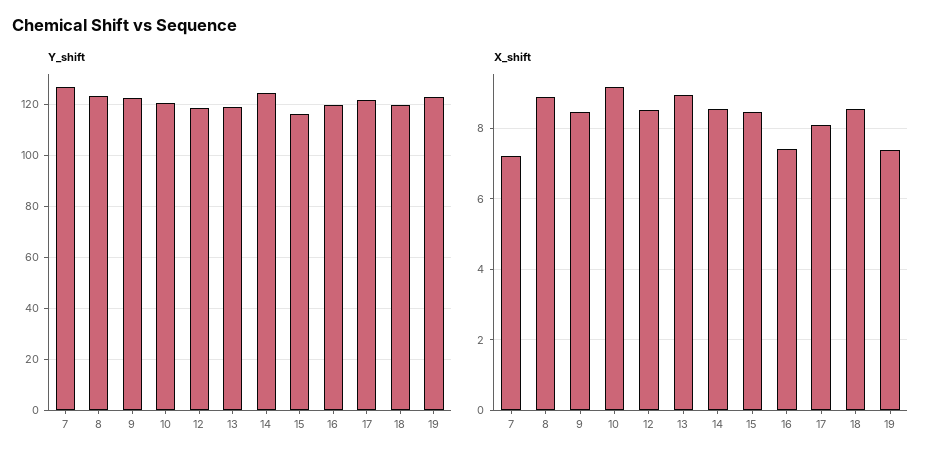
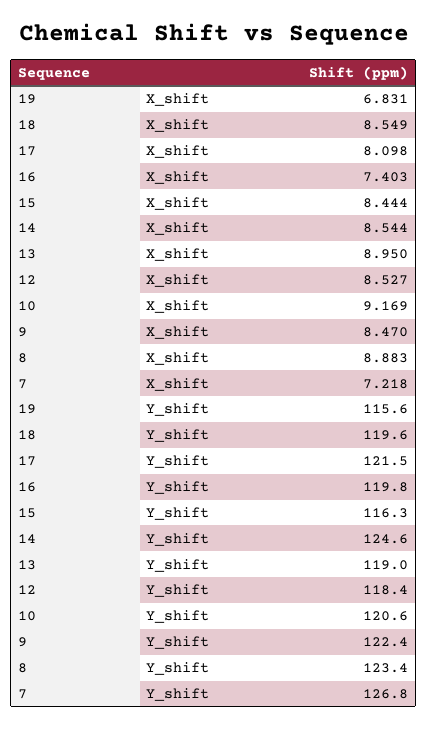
Y_shift, 19: 122.5 -> 115.6
X_shift, 19: 7.4 -> 6.831

